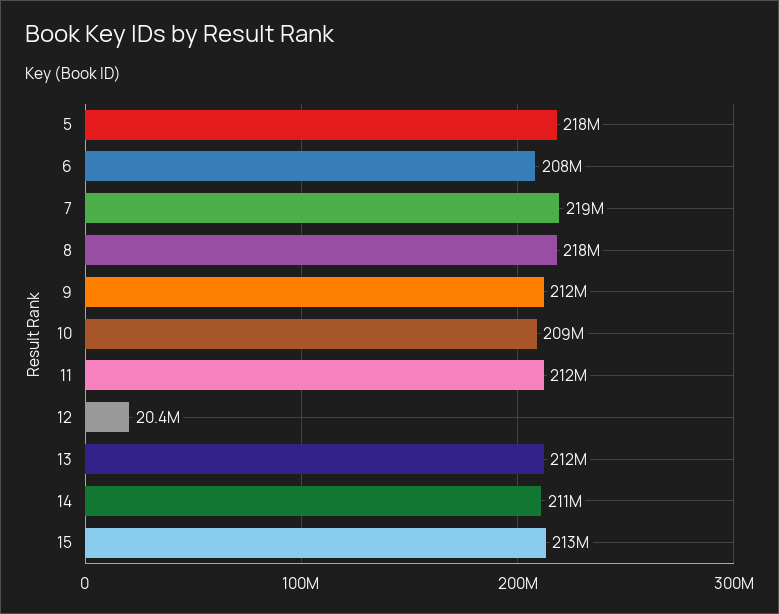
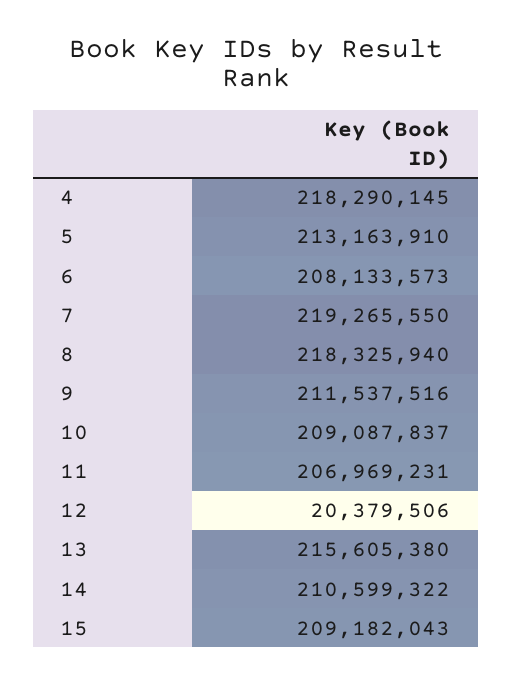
5: 218000000 -> 213163910
11: 212000000 -> 206969231
13: 212000000 -> 215605380
15: 213000000 -> 209182043
4: none -> 218290145

